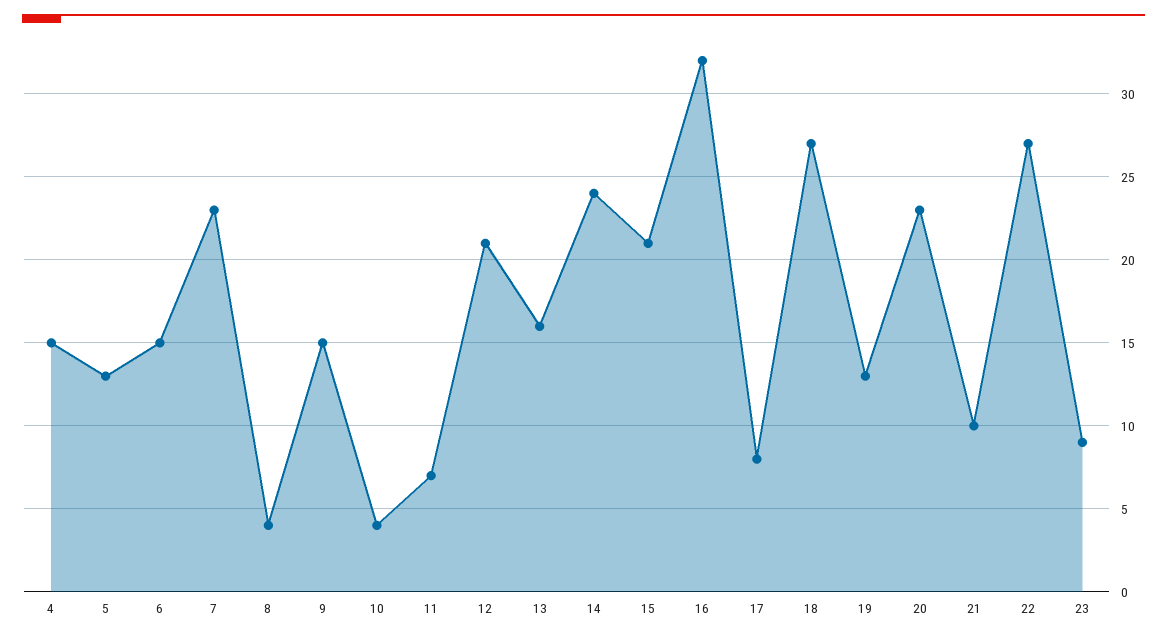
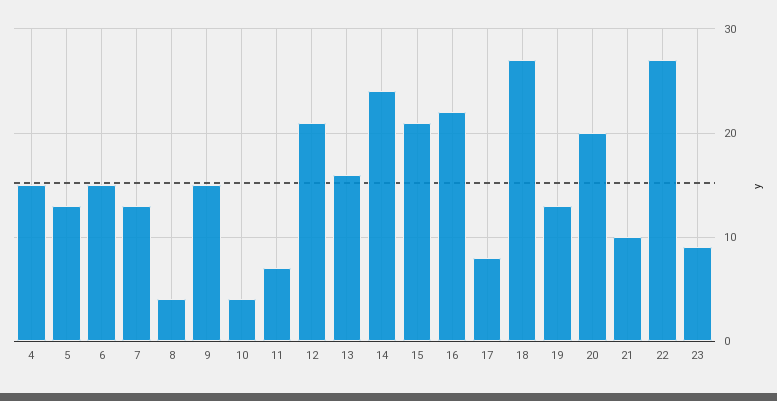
7: 23 -> 13
16: 32 -> 22
20: 23 -> 20

